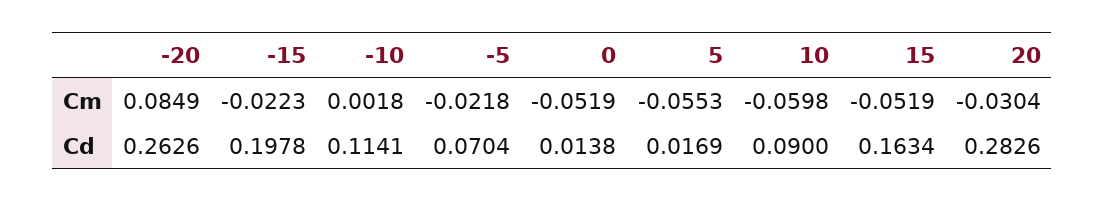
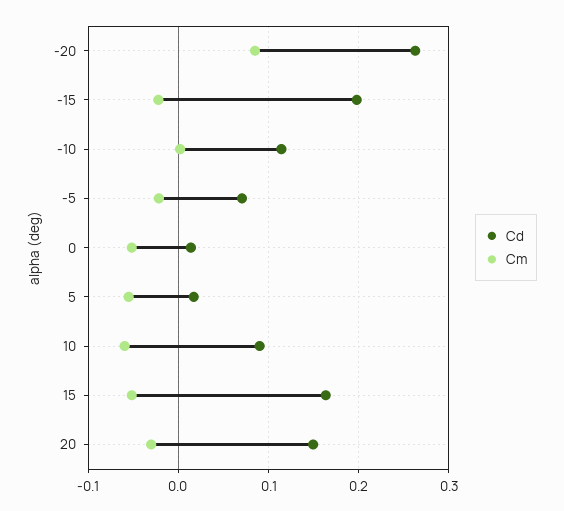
Cd, 20: 0.2826 -> 0.15

